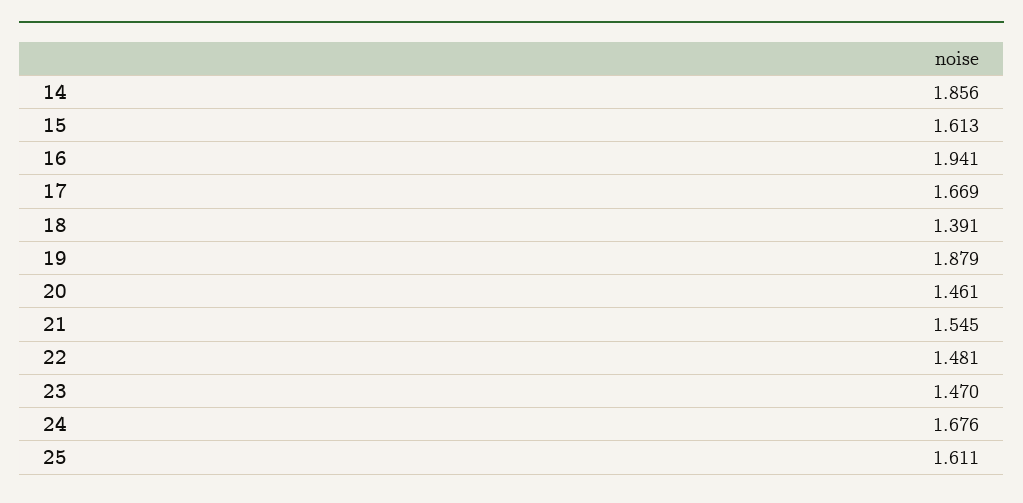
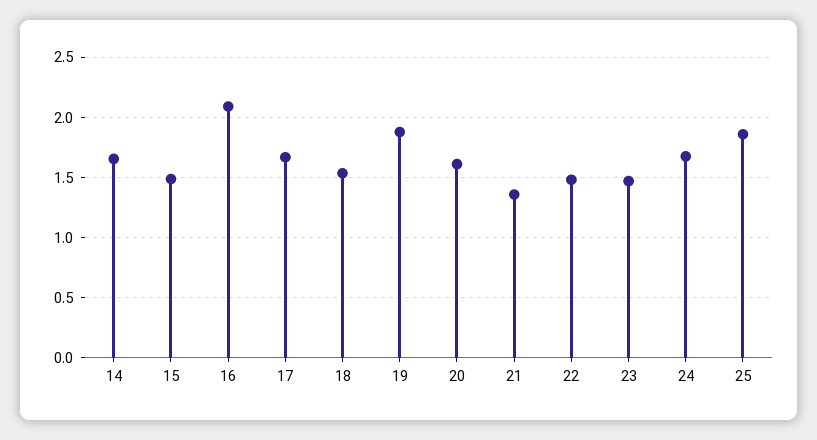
14: 1.856 -> 1.65
15: 1.613 -> 1.5
16: 1.941 -> 2.1
18: 1.391 -> 1.55
20: 1.461 -> 1.6
21: 1.545 -> 1.35
25: 1.611 -> 1.85

